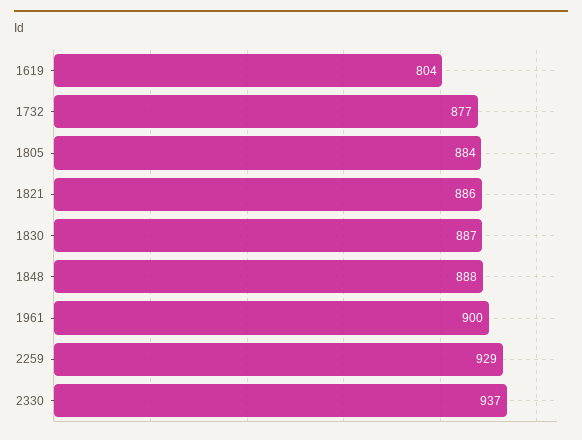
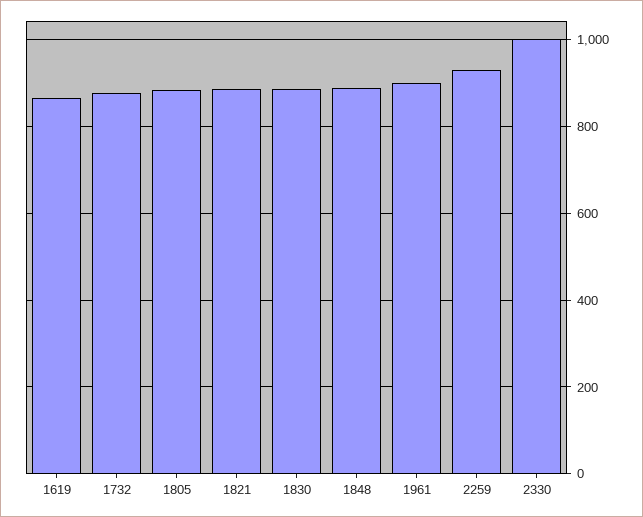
1619: 804 -> 860
2330: 937 -> 1000

